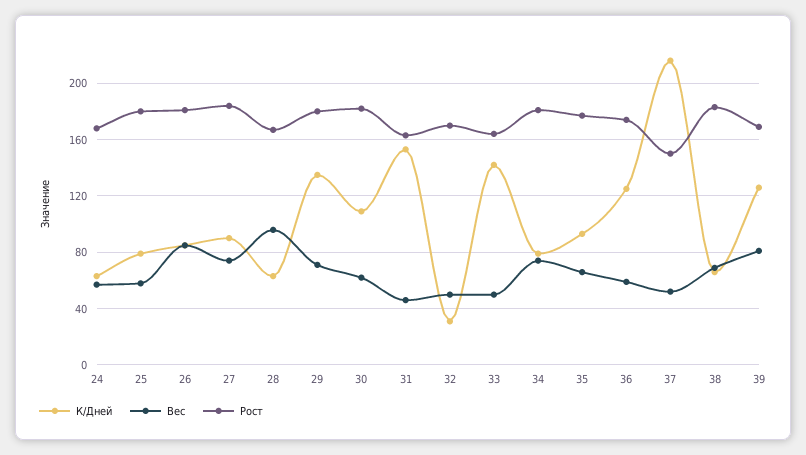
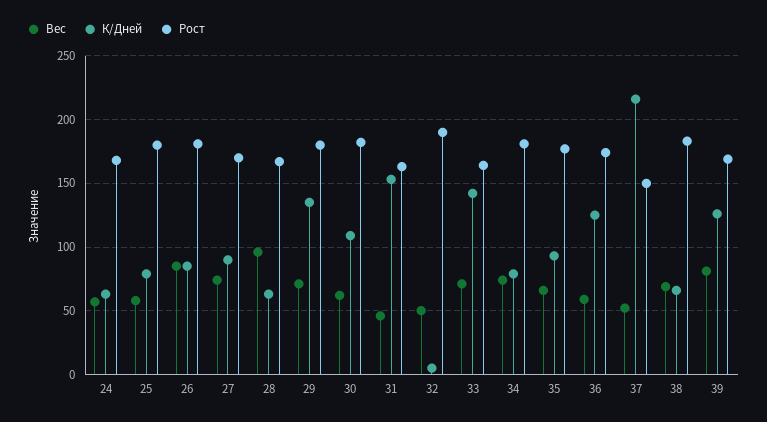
Рост, 27: 185 -> 170
К/Дней, 32: 30 -> 5
Рост, 32: 170 -> 190
Вес, 33: 50 -> 70

